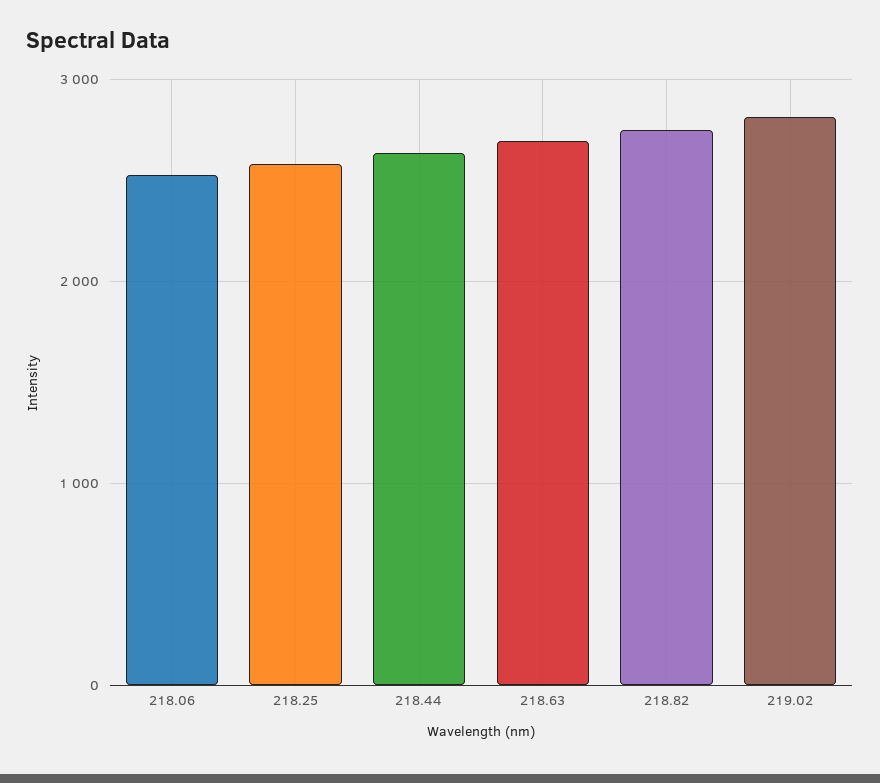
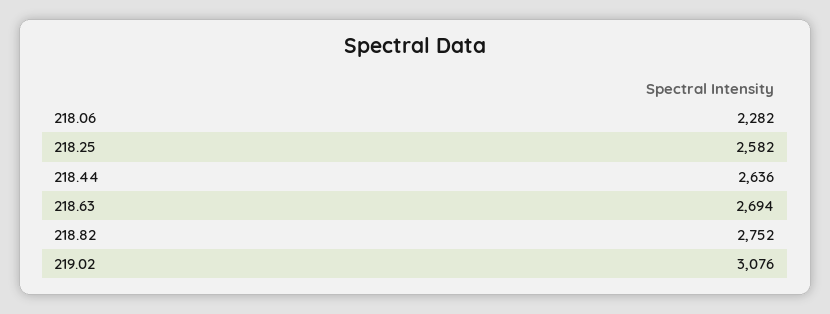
218.06: 2500 -> 2282
219.02: 2800 -> 3076

